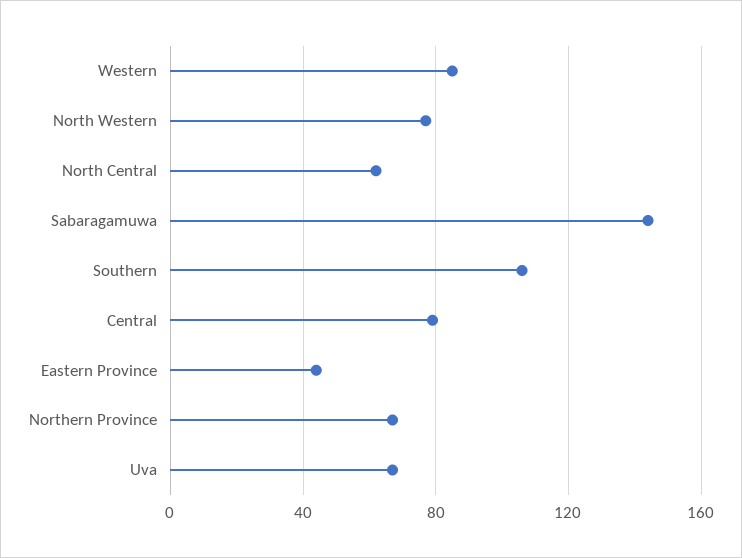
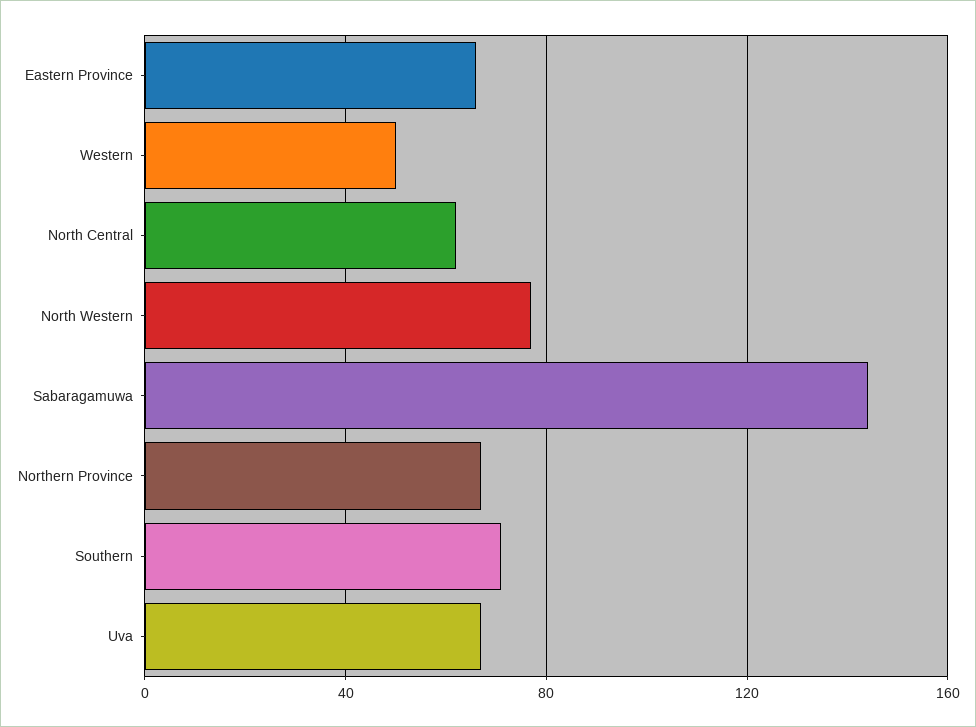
Western: 85 -> 50
Southern: 105 -> 70
Central: 80 -> none
Eastern Province: 45 -> 65

